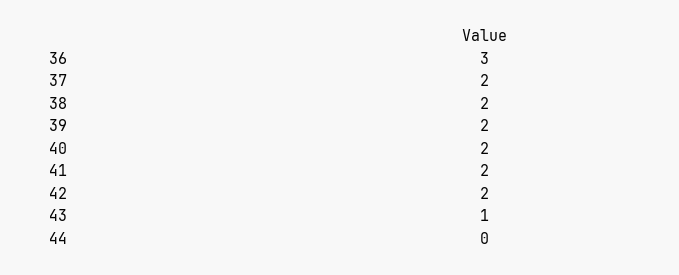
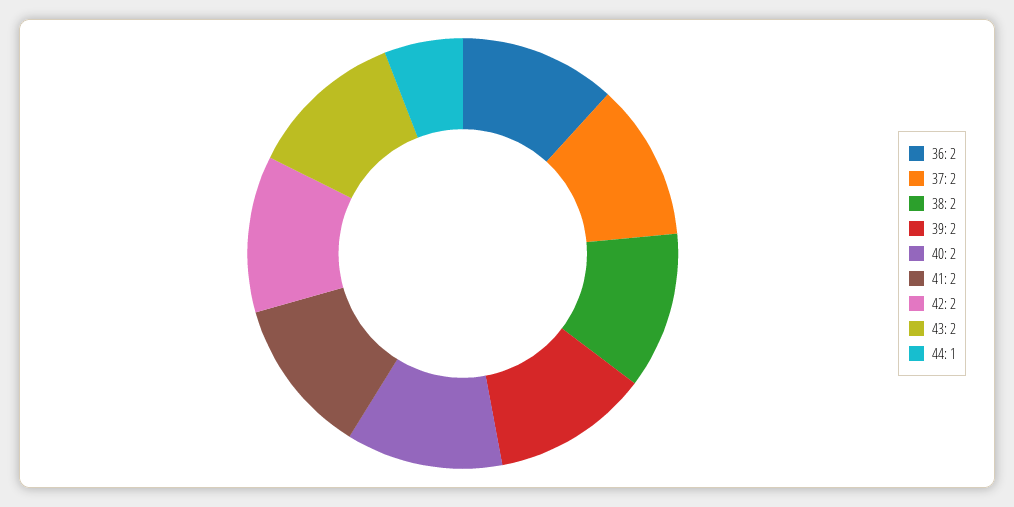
36: 3 -> 2
43: 1 -> 2
44: 0 -> 1

